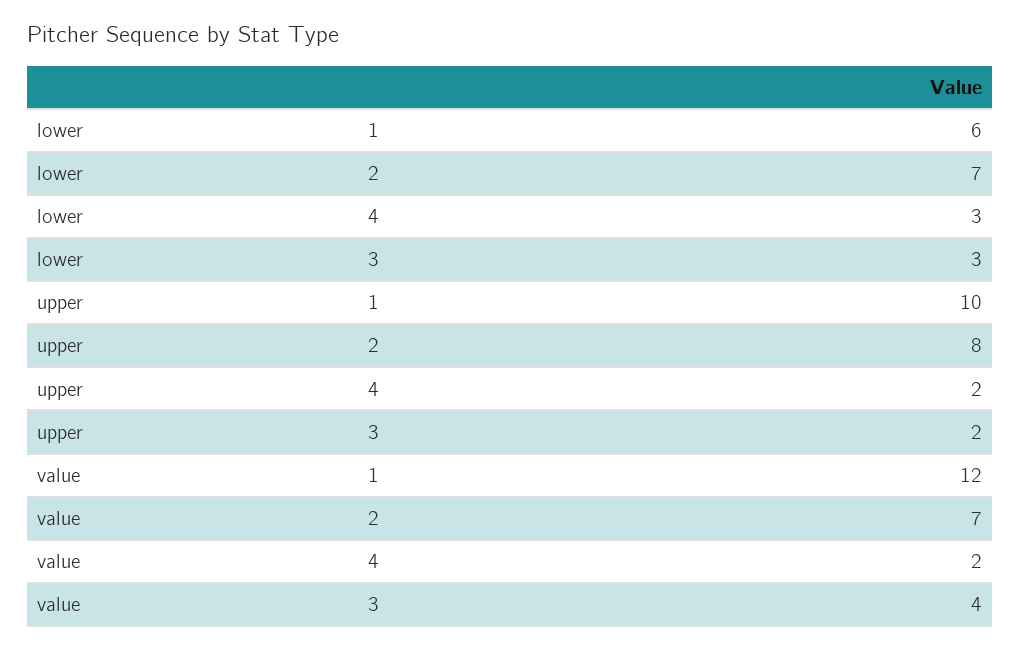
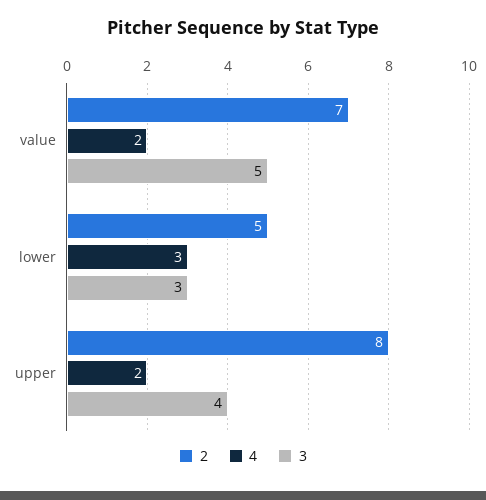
1, lower: 6 -> none
2, lower: 7 -> 5
1, upper: 10 -> none
3, upper: 2 -> 4
1, value: 12 -> none
3, value: 4 -> 5

